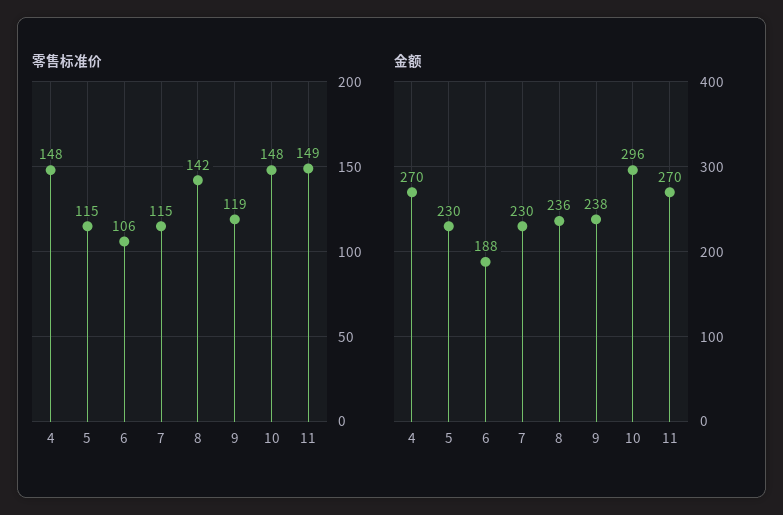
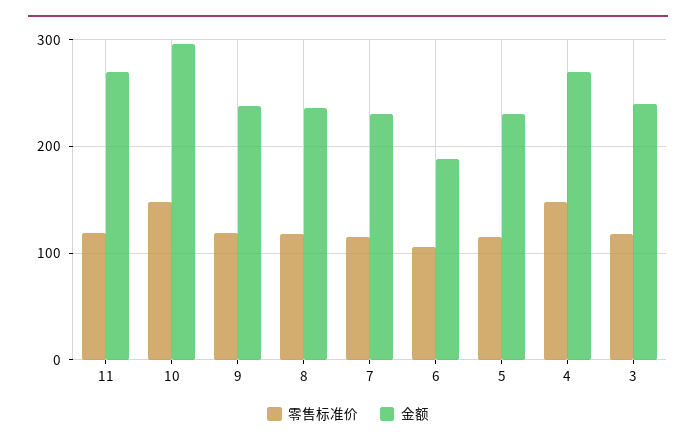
零售标准价, 8: 142 -> 120
零售标准价, 11: 149 -> 120
零售标准价, 3: none -> 120
金额, 3: none -> 240

